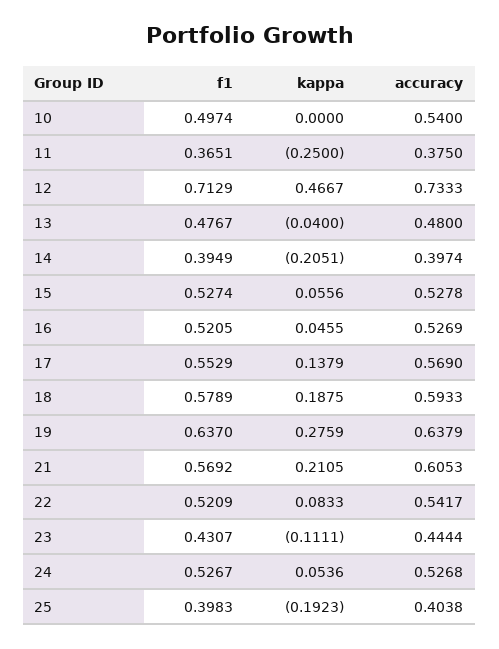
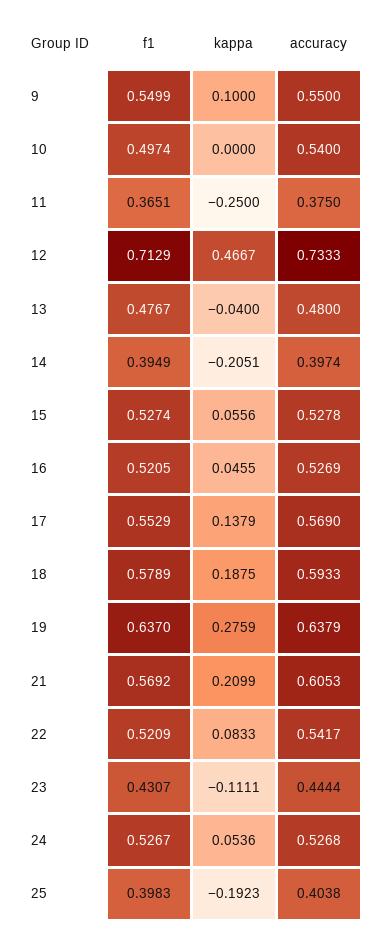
kappa, 21: 0.2105 -> 0.2099
f1, 9: none -> 0.5499
kappa, 9: none -> 0.1
accuracy, 9: none -> 0.55

